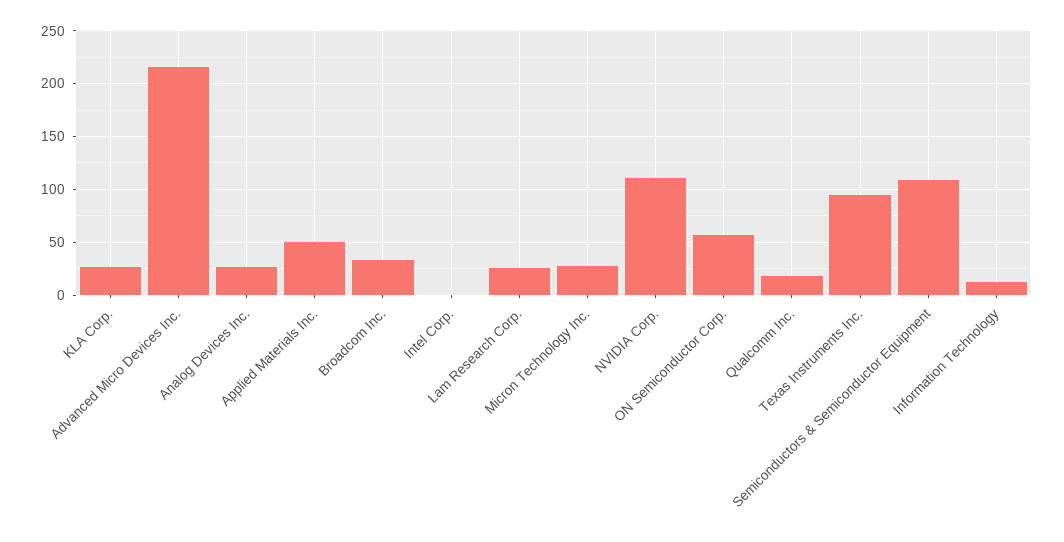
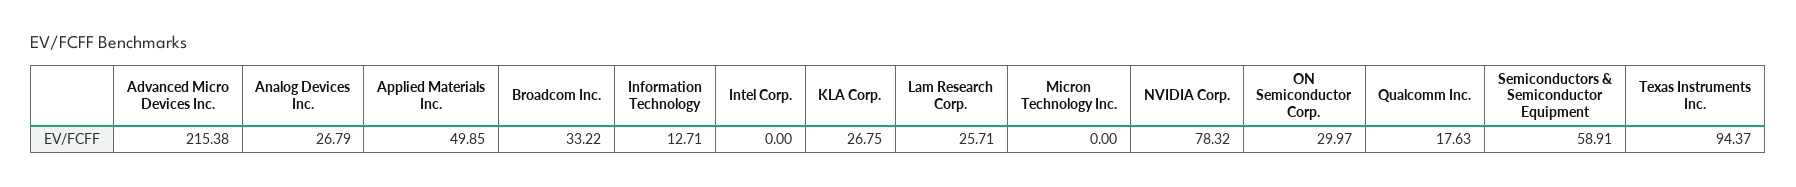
Micron Technology Inc.: 30 -> 0
NVIDIA Corp.: 110 -> 78.32
ON Semiconductor Corp.: 60 -> 29.97
Semiconductors & Semiconductor Equipment: 110 -> 58.91

